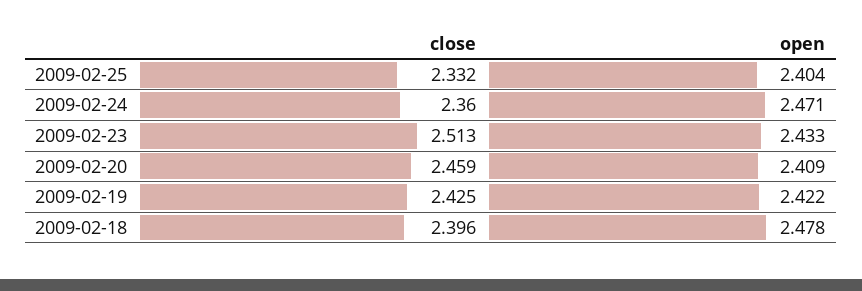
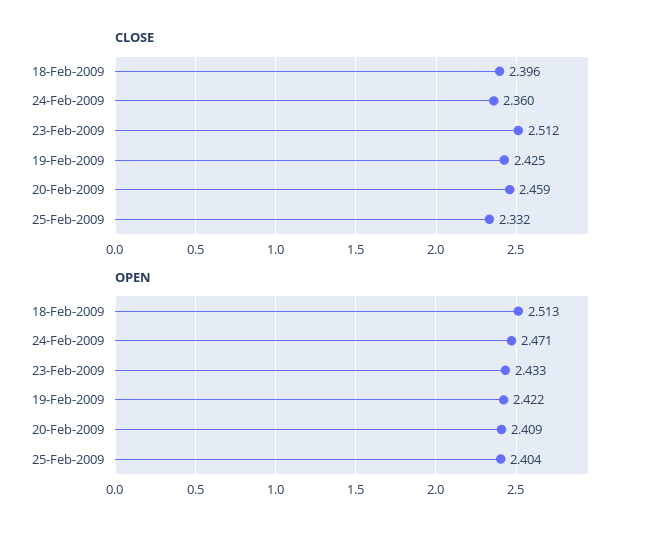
close, 2009-02-23: 2.513 -> 2.512
open, 2009-02-18: 2.478 -> 2.513

